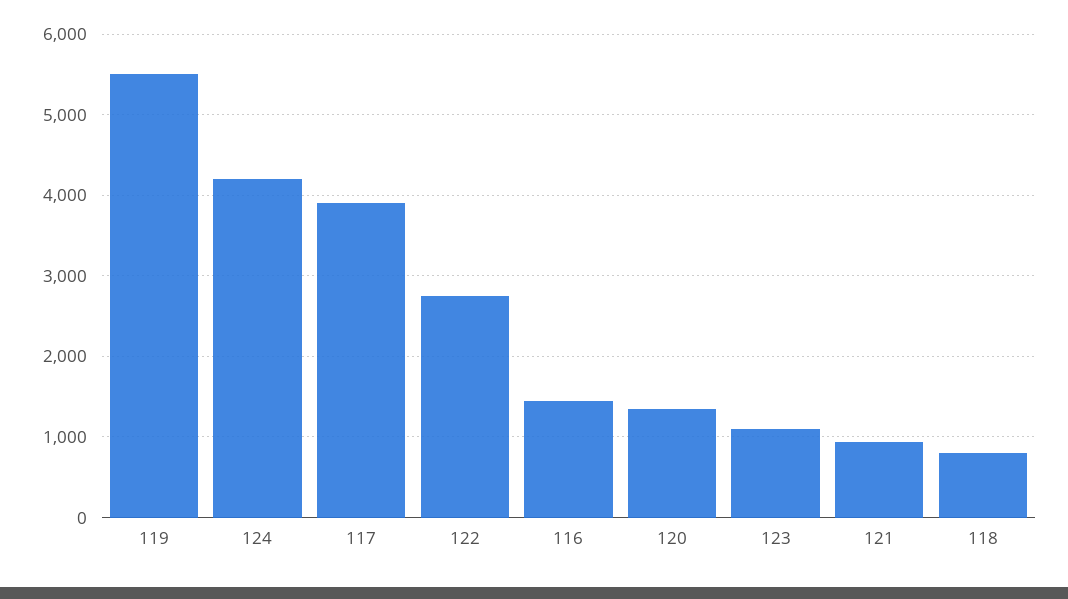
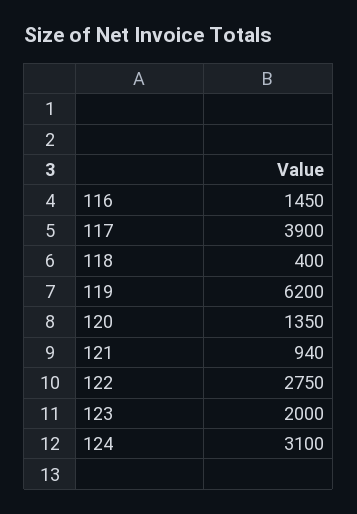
119: 5500 -> 6200
124: 4200 -> 3100
123: 1100 -> 2000
118: 800 -> 400

